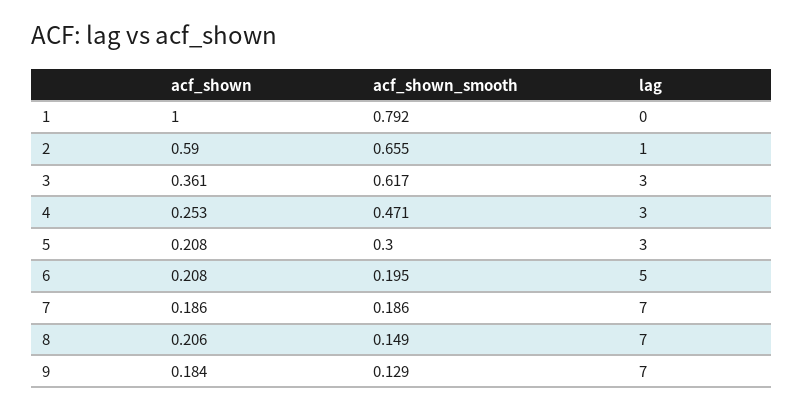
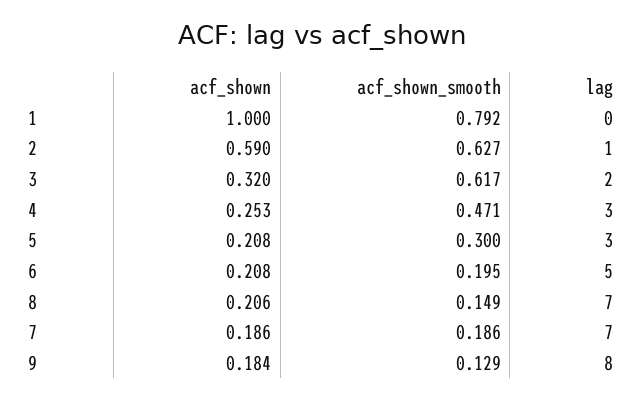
acf_shown_smooth, 2: 0.655 -> 0.627
acf_shown, 3: 0.361 -> 0.32
lag, 3: 3 -> 2
lag, 9: 7 -> 8

